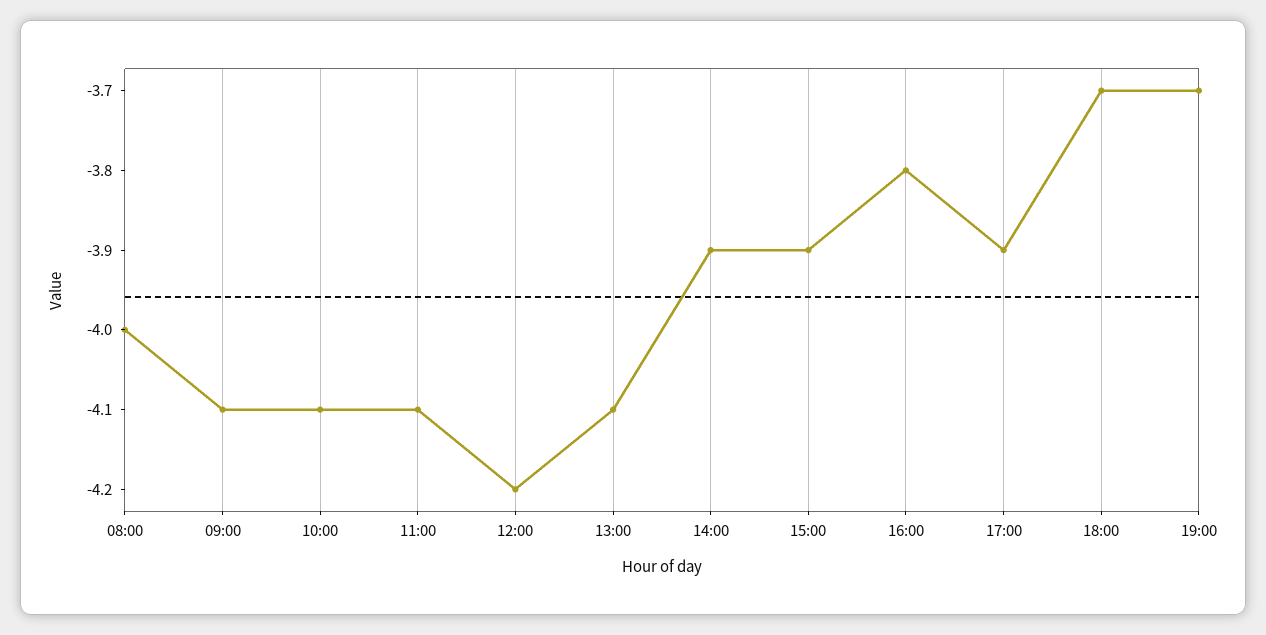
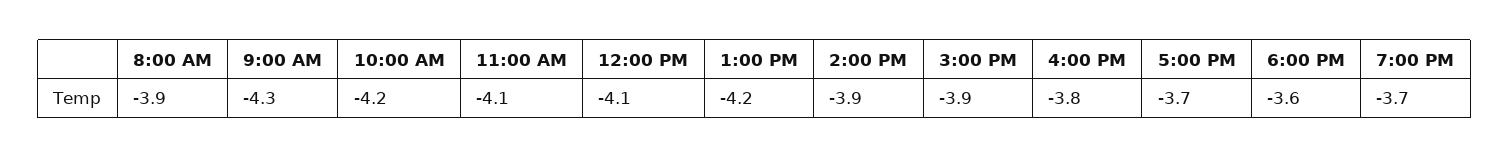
08:00: -4 -> -3.9
09:00: -4.1 -> -4.3
10:00: -4.1 -> -4.2
12:00: -4.2 -> -4.1
13:00: -4.1 -> -4.2
17:00: -3.9 -> -3.7
18:00: -3.7 -> -3.6

